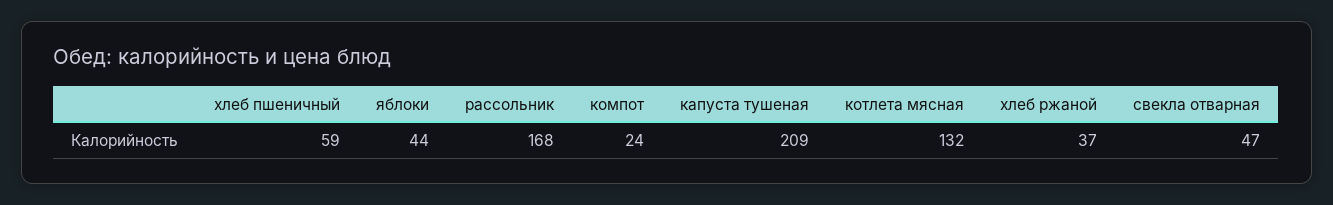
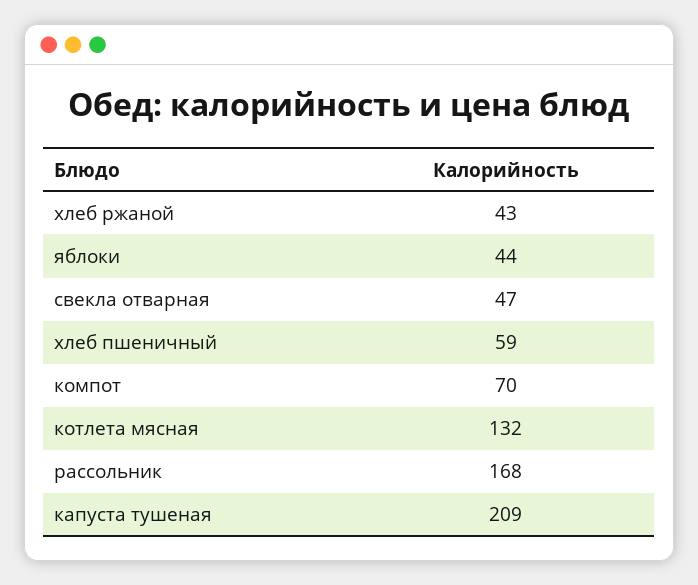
компот: 24 -> 70
хлеб ржаной: 37 -> 43

